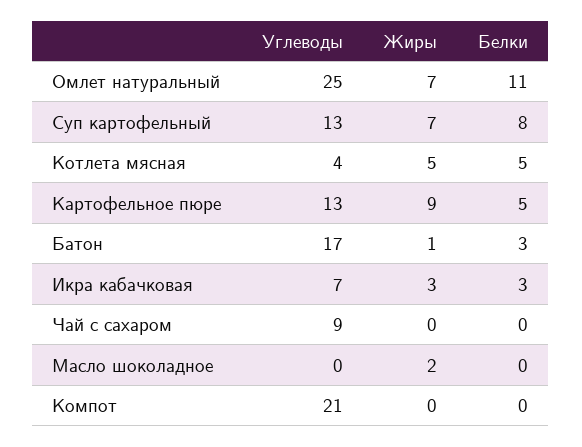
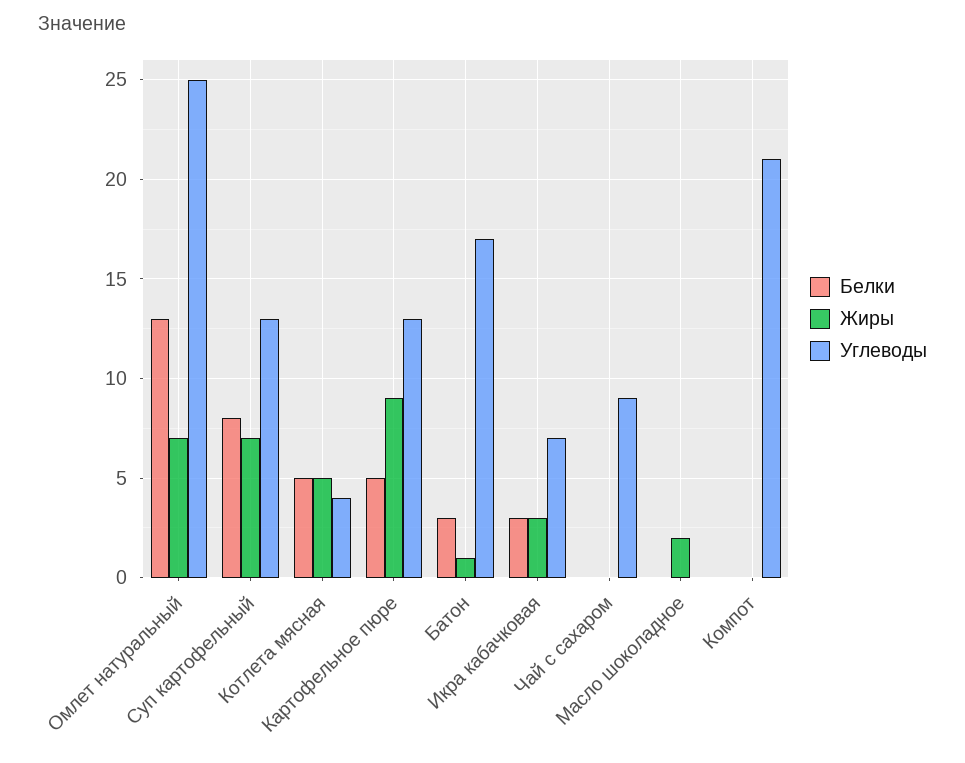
Белки, Омлет натуральный: 11 -> 13

